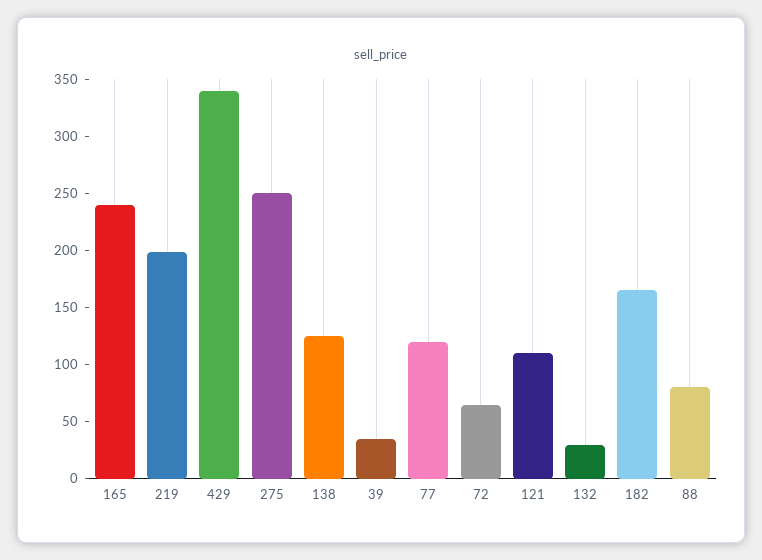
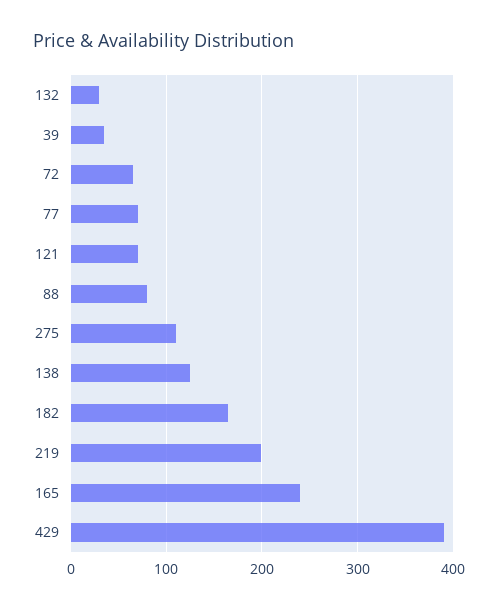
429: 340 -> 390
275: 250 -> 110
77: 120 -> 70
121: 110 -> 70

